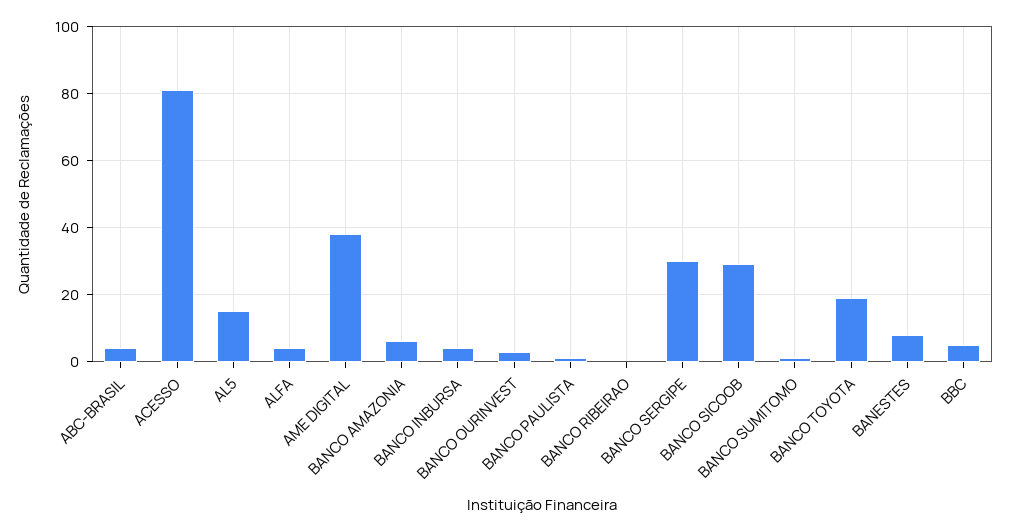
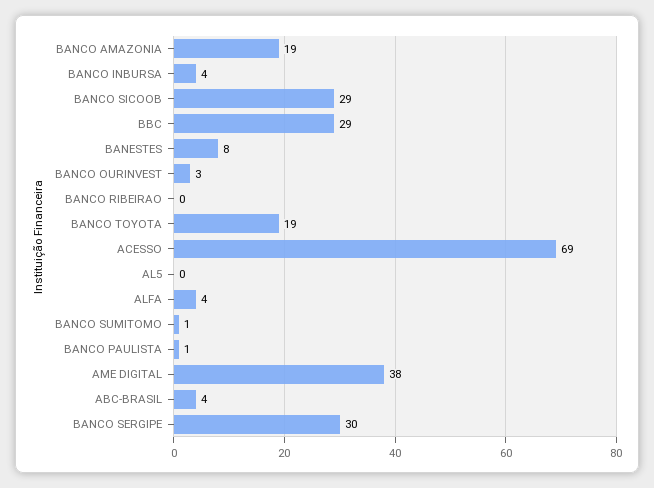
ACESSO: 80 -> 69
AL5: 15 -> 0
BANCO AMAZONIA: 5 -> 19
BBC: 5 -> 29

